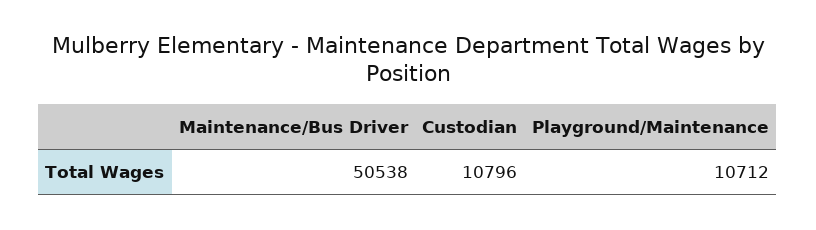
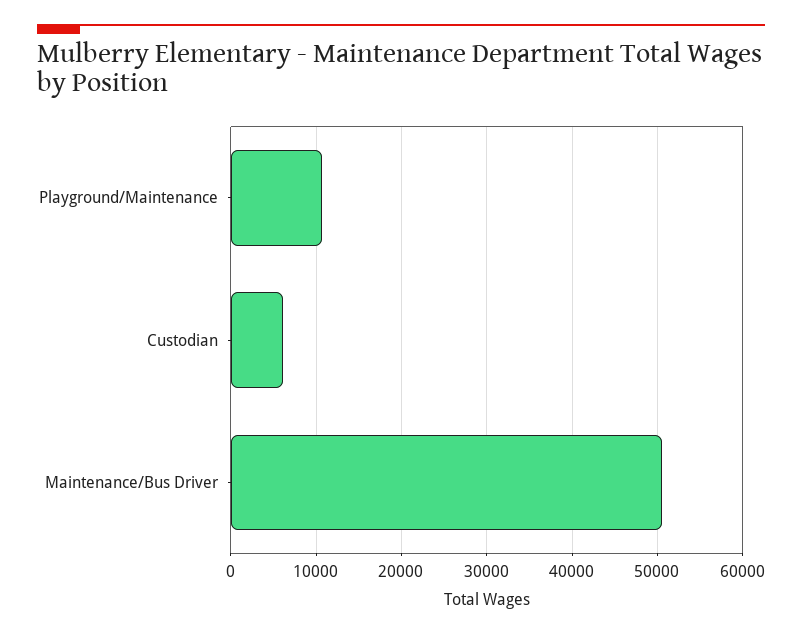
Custodian: 10796 -> 6000

